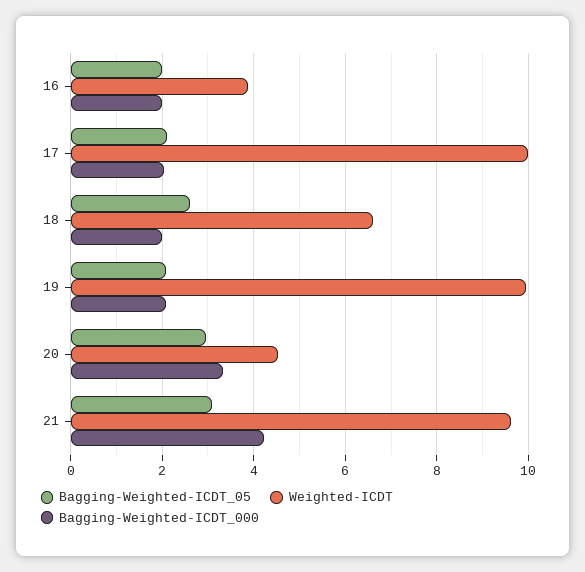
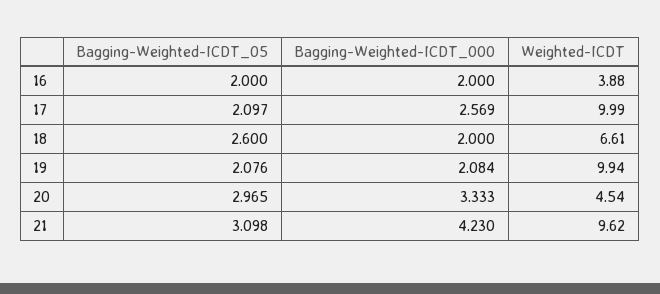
Bagging-Weighted-ICDT_000, 17: 2 -> 2.569

